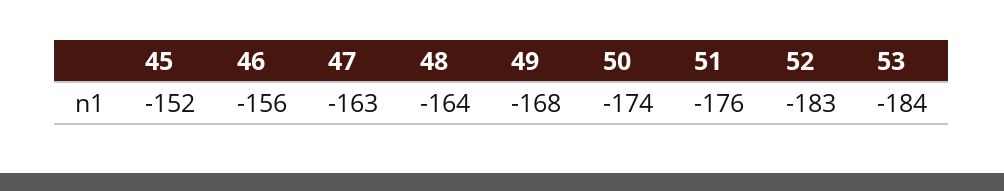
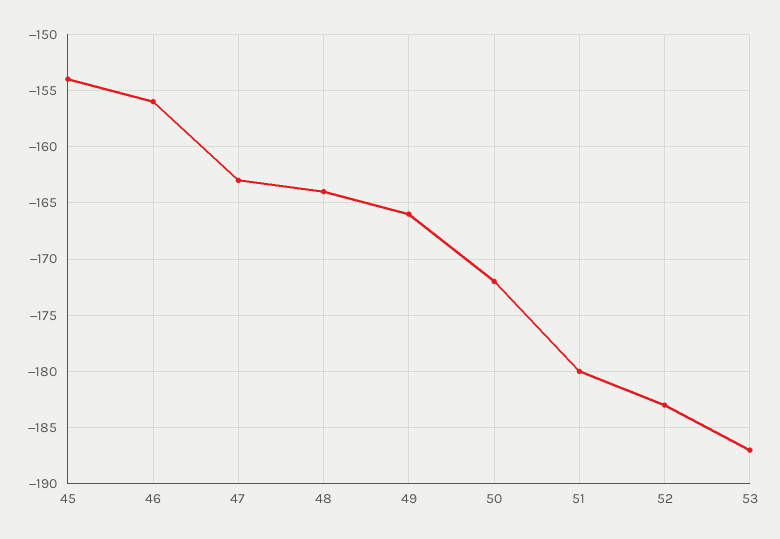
45: -152 -> -154
49: -168 -> -166
50: -174 -> -172
51: -176 -> -180
53: -184 -> -187

